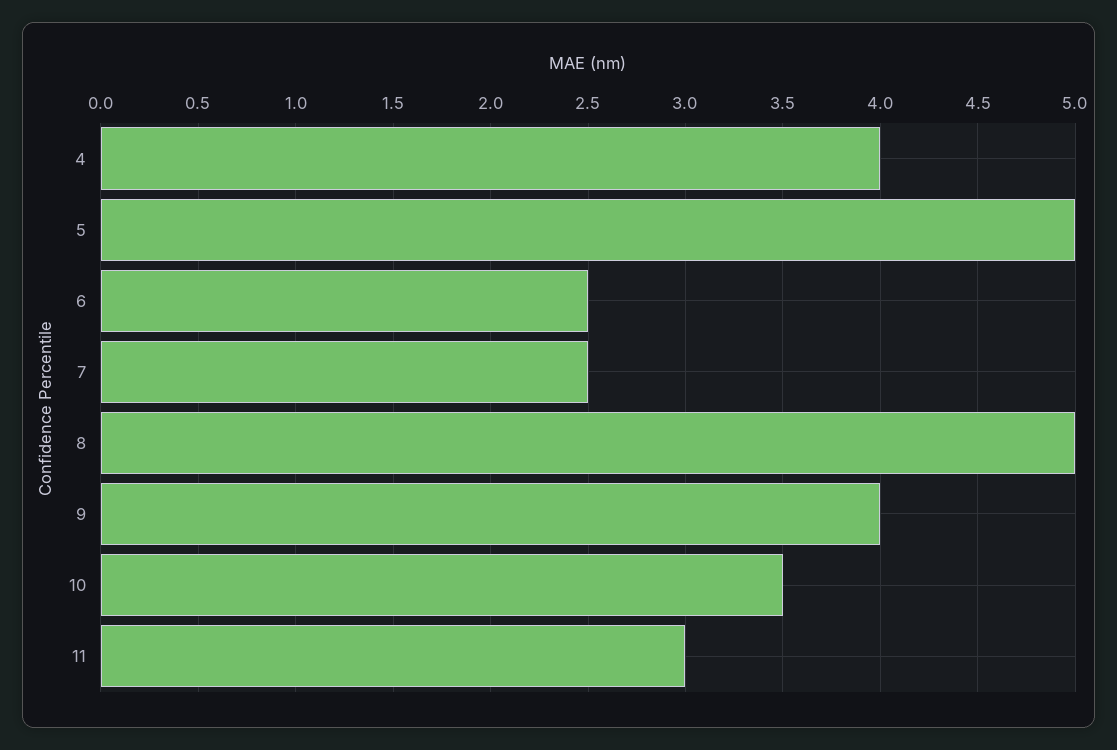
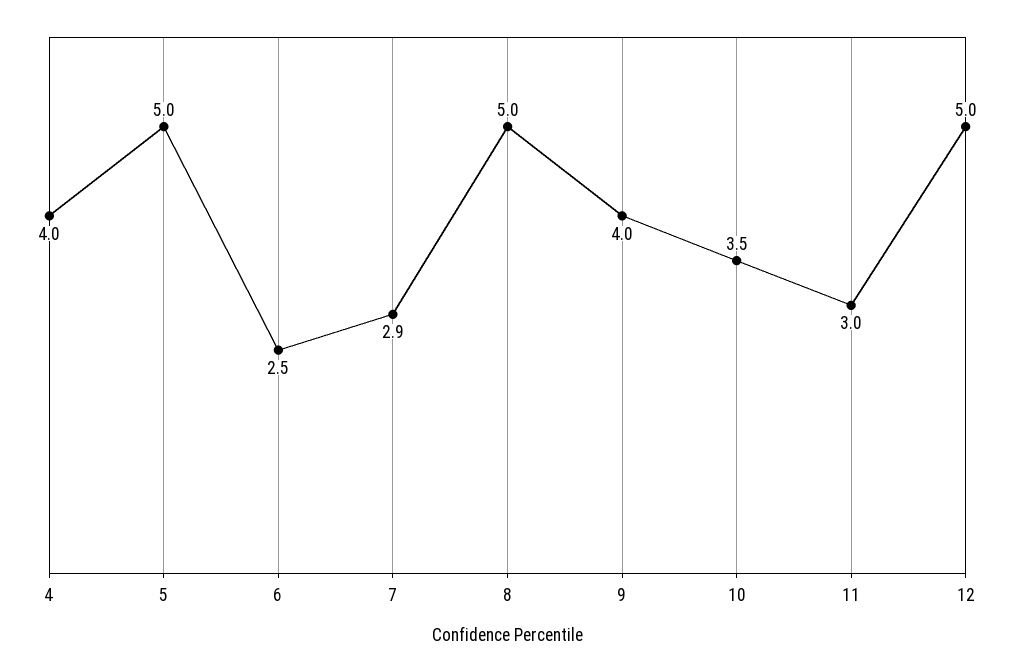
7: 2.5 -> 2.9
12: none -> 5

